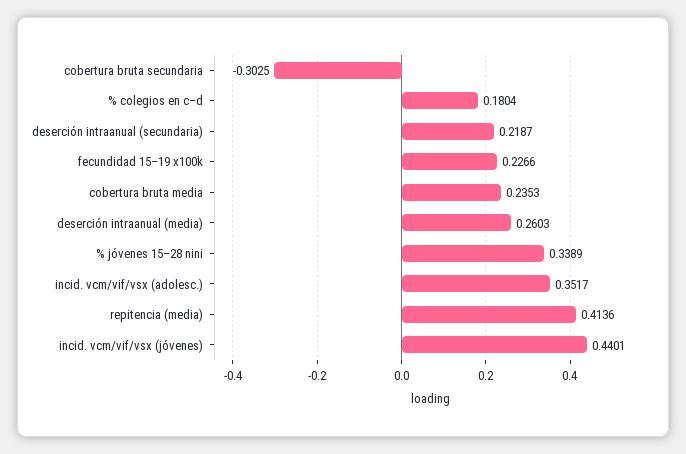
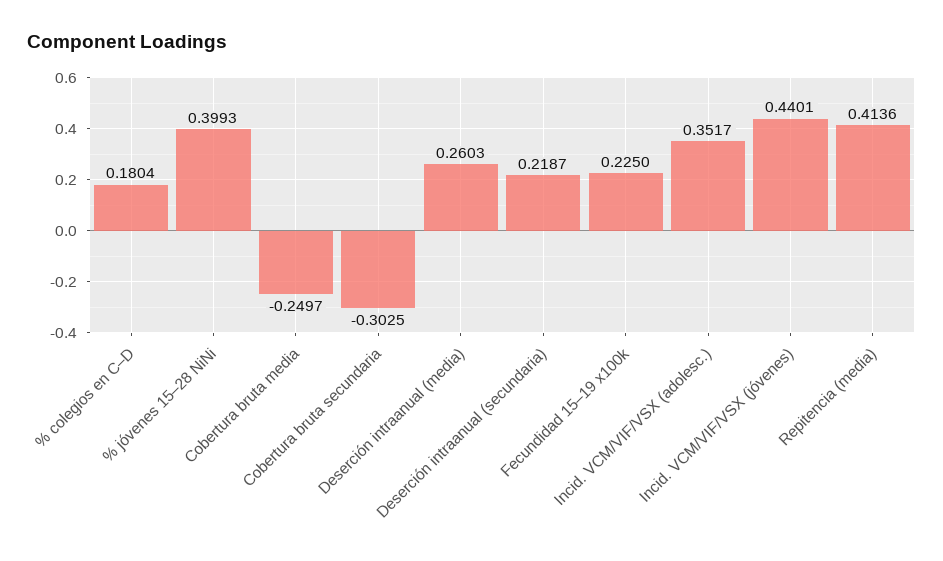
fecundidad 15–19 x100k: 0.2266 -> 0.225
cobertura bruta media: 0.2353 -> -0.2497
% jóvenes 15–28 nini: 0.3389 -> 0.3993

